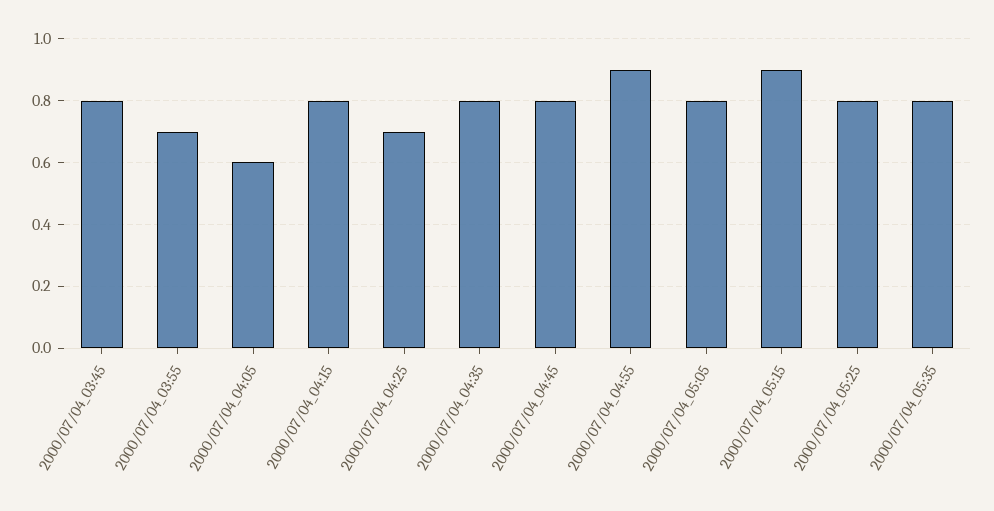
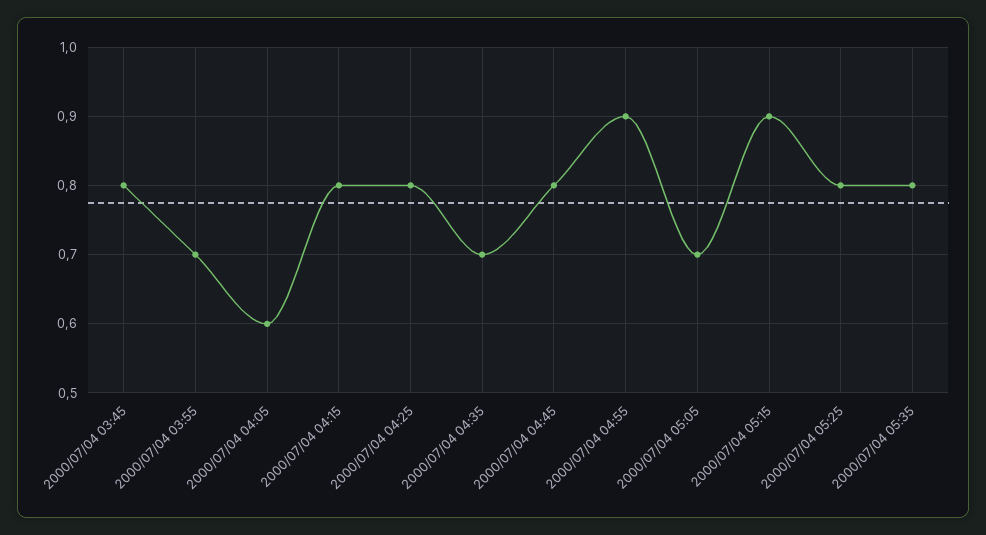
2000/07/04_04:25: 0.7 -> 0.8
2000/07/04_04:35: 0.8 -> 0.7
2000/07/04_05:05: 0.8 -> 0.7

